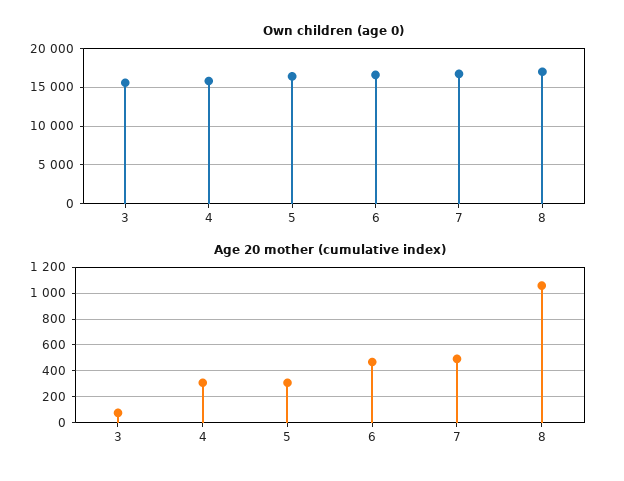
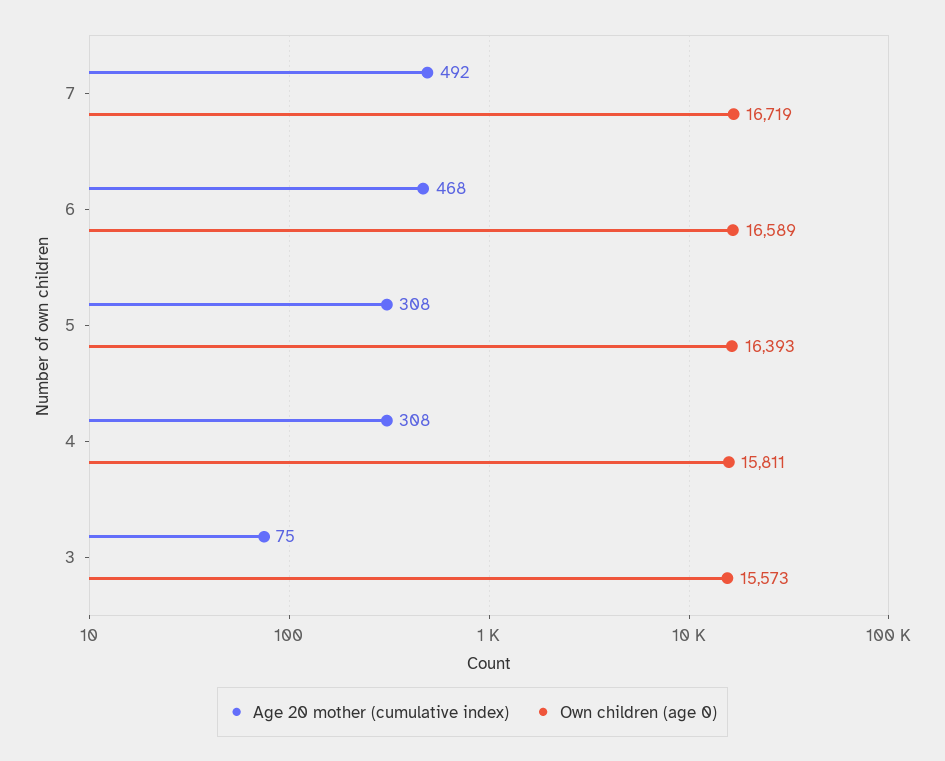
Own children (age 0), 8: 17000 -> none
Age 20 mother (cumulative index), 8: 1050 -> none

